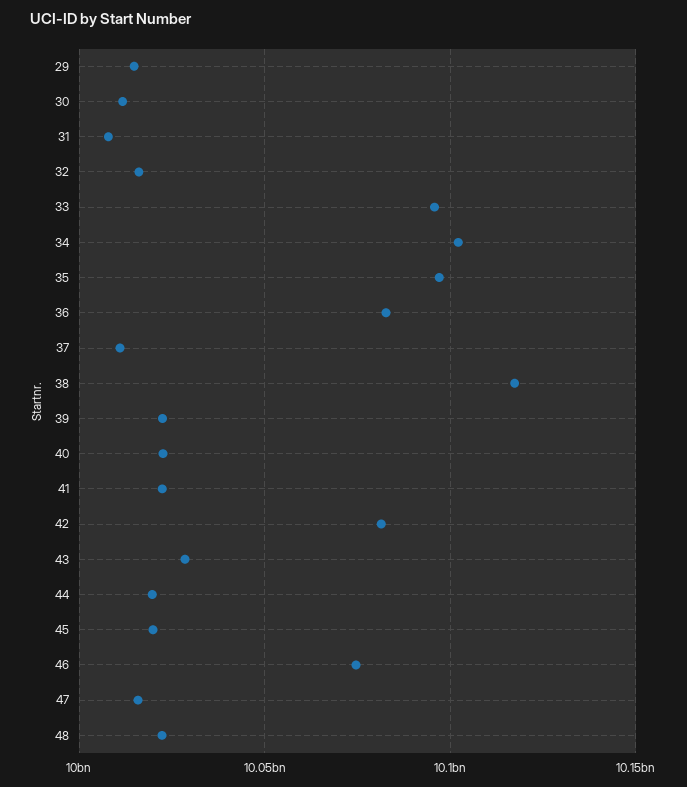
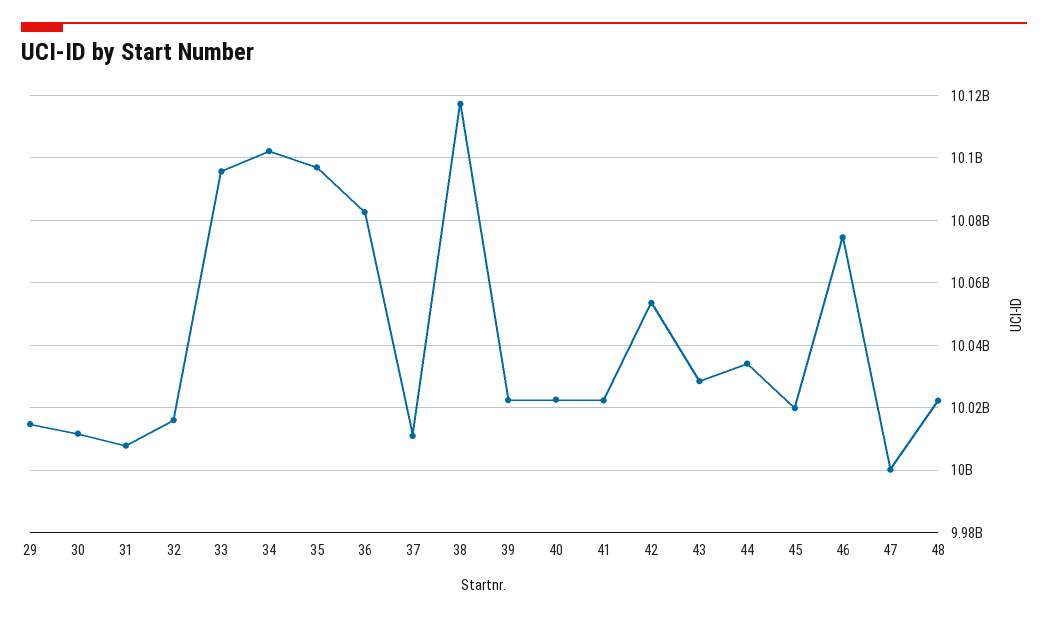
42: 10080000000 -> 10054000000
44: 10020000000 -> 10034000000
47: 10015000000 -> 10000000000

